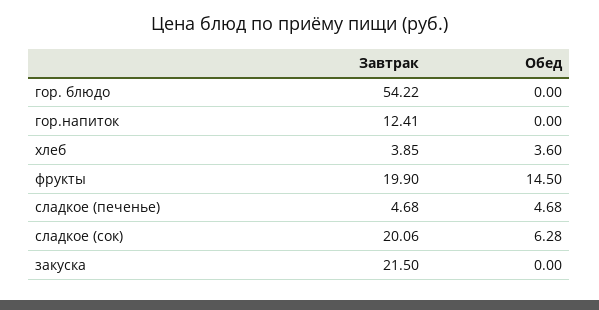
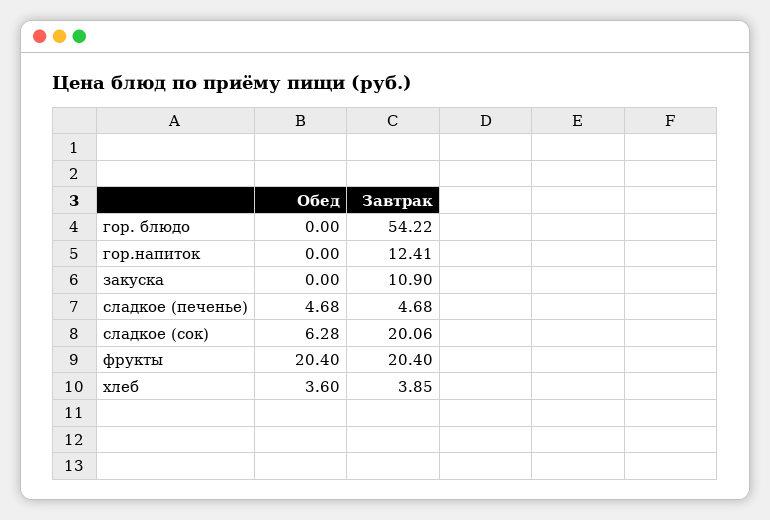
Завтрак, фрукты: 19.9 -> 20.4
Обед, фрукты: 14.5 -> 20.4
Завтрак, закуска: 21.5 -> 10.9

